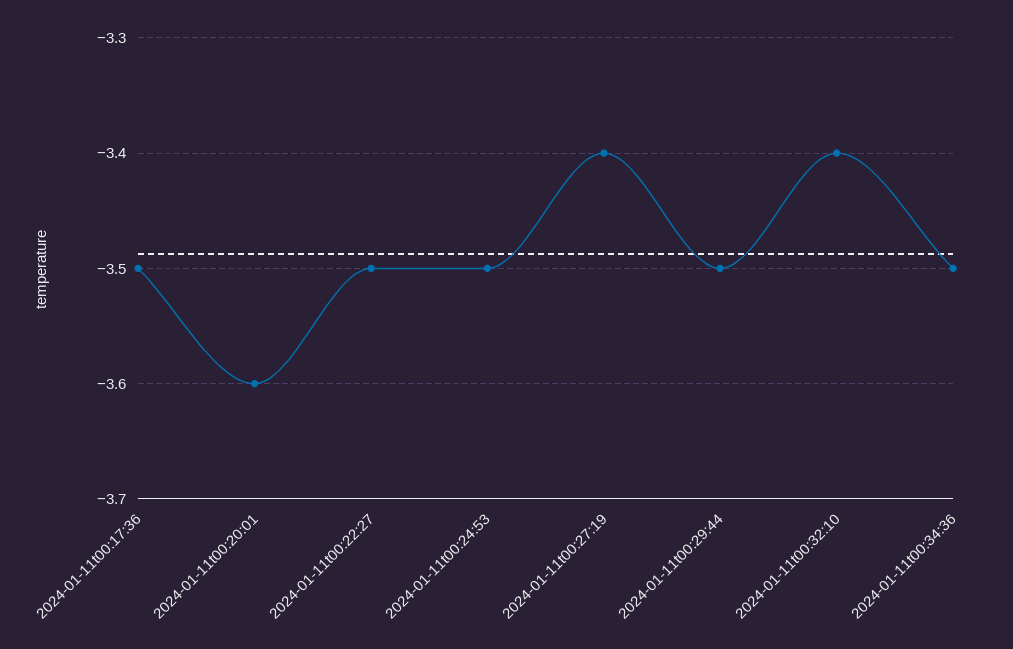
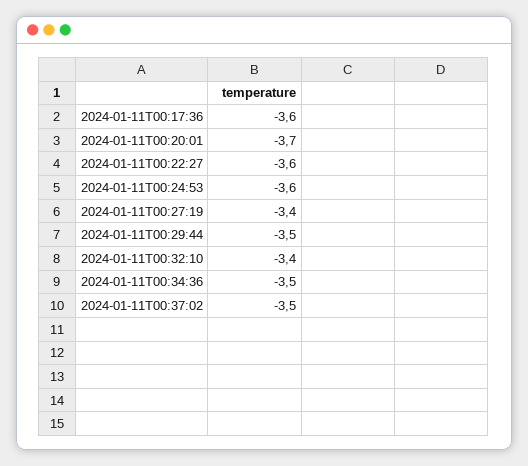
2024-01-11t00:17:36: -3.5 -> -3.6
2024-01-11t00:20:01: -3.6 -> -3.7
2024-01-11t00:22:27: -3.5 -> -3.6
2024-01-11t00:24:53: -3.5 -> -3.6
2024-01-11T00:37:02: none -> -3.5

